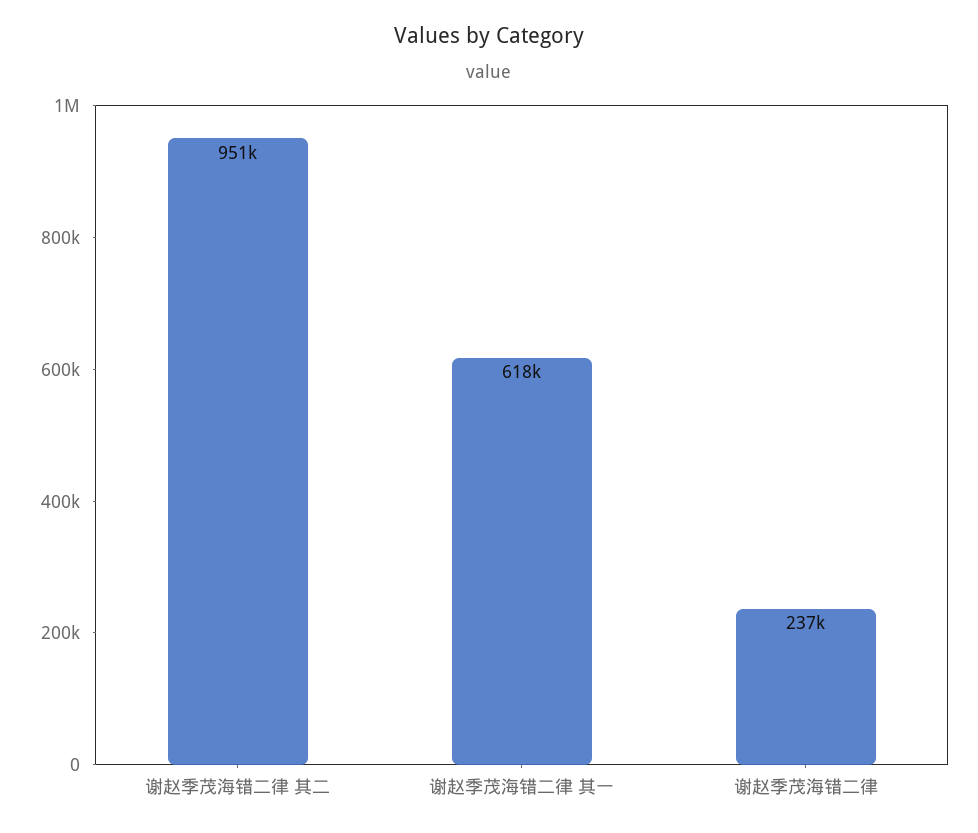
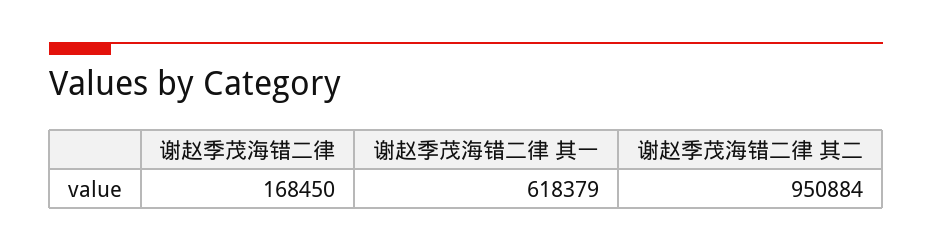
谢赵季茂海错二律: 237000 -> 168450

